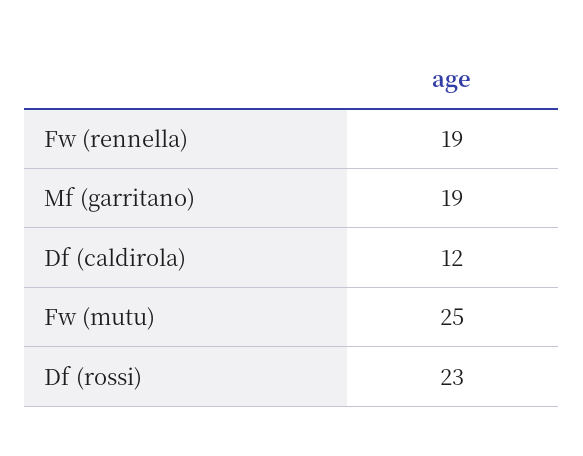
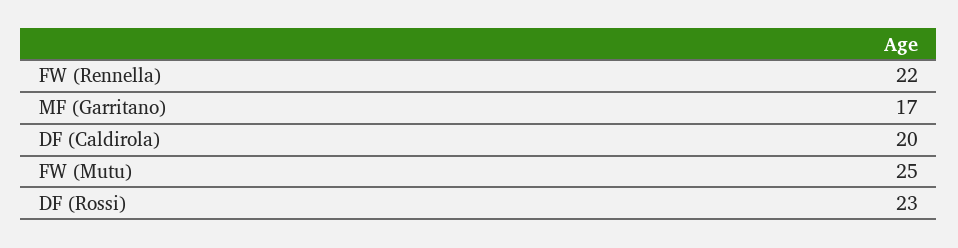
Fw (rennella): 19 -> 22
Mf (garritano): 19 -> 17
Df (caldirola): 12 -> 20

